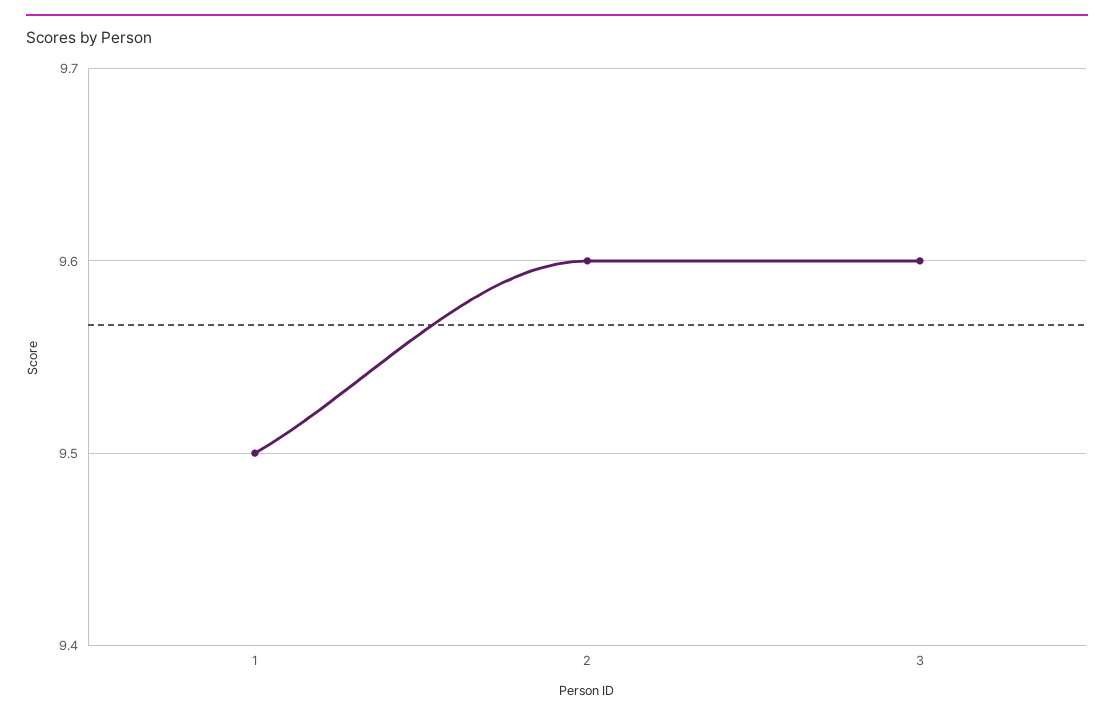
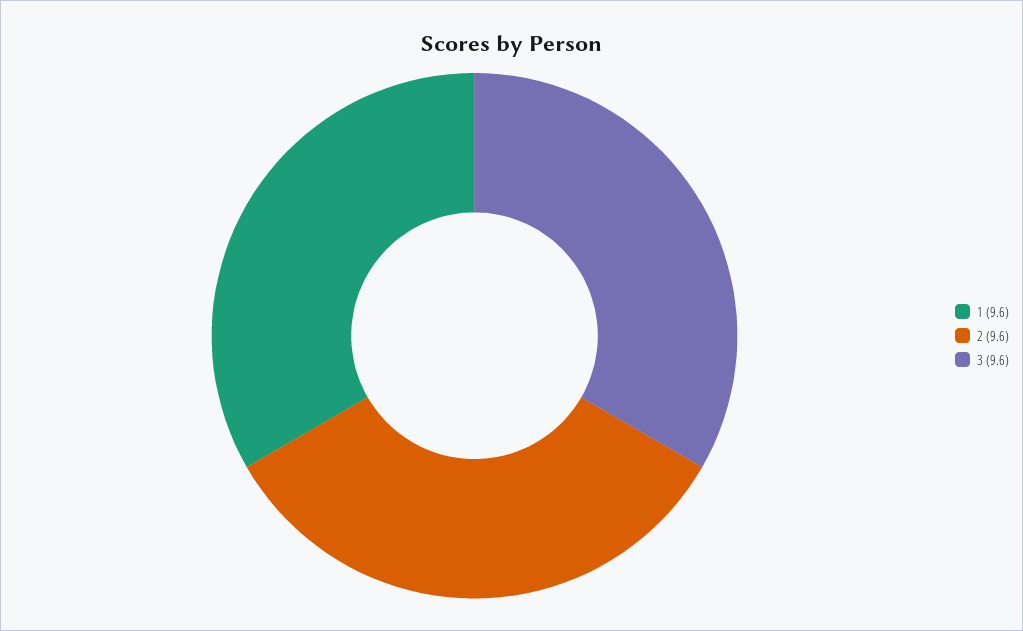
1: 9.5 -> 9.6

